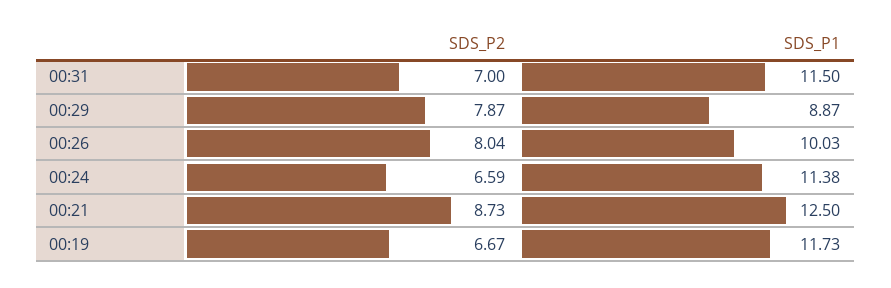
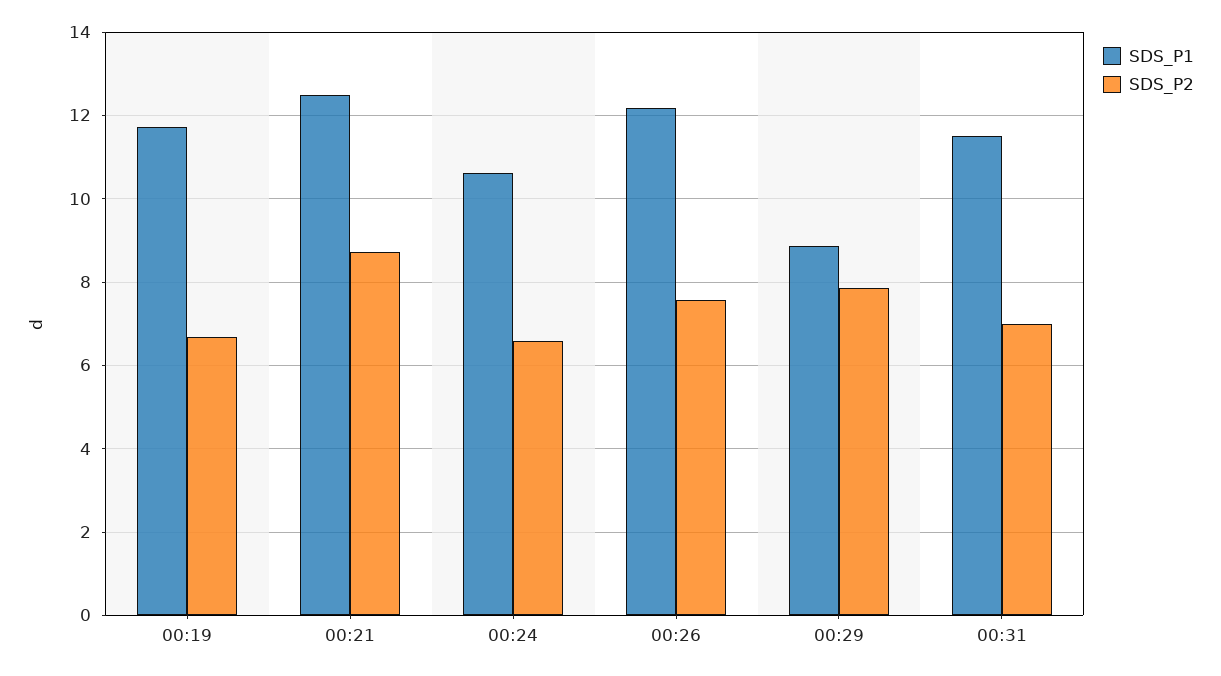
SDS_P2, 00:26: 8.04 -> 7.6
SDS_P1, 00:26: 10.03 -> 12.2
SDS_P1, 00:24: 11.38 -> 10.6

